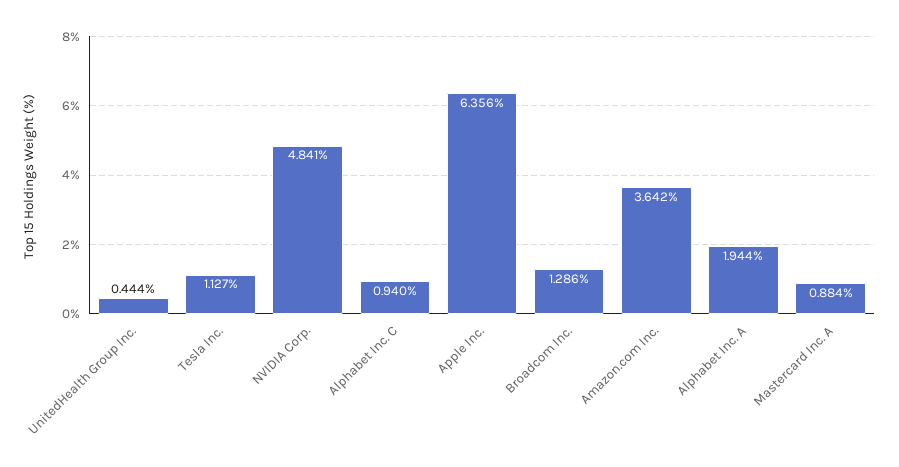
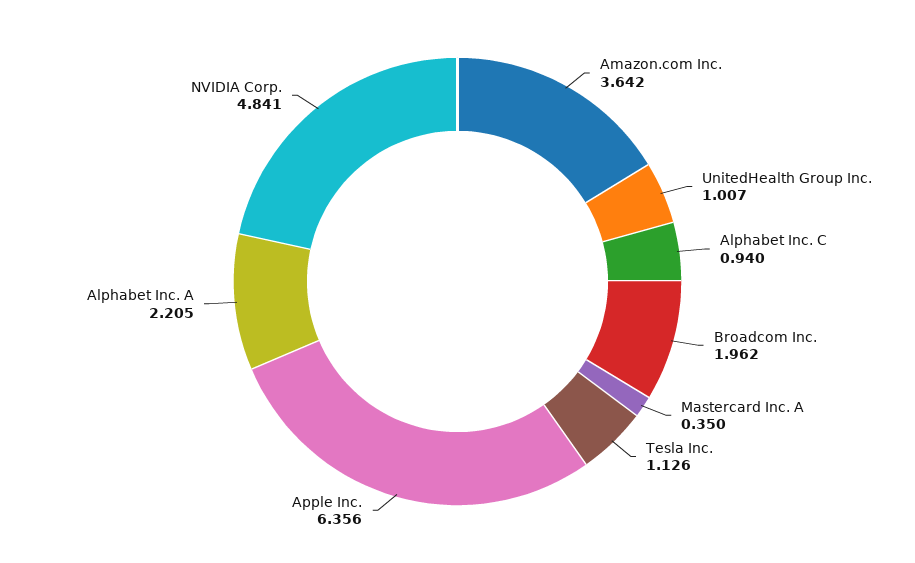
UnitedHealth Group Inc.: 0.444 -> 1.007
Tesla Inc.: 1.127 -> 1.126
Broadcom Inc.: 1.286 -> 1.962
Alphabet Inc. A: 1.944 -> 2.205
Mastercard Inc. A: 0.884 -> 0.35

